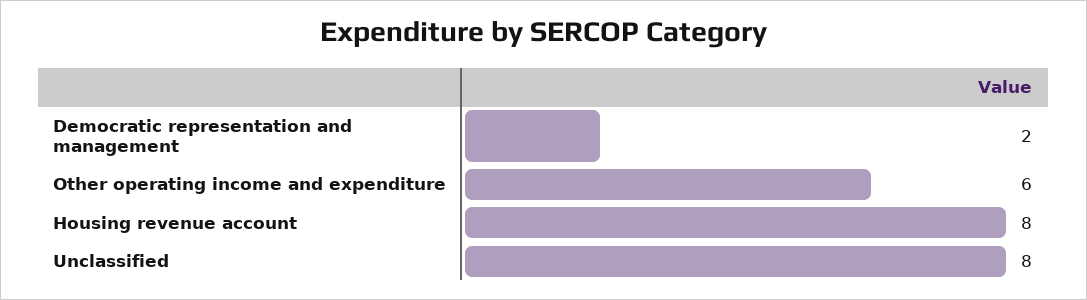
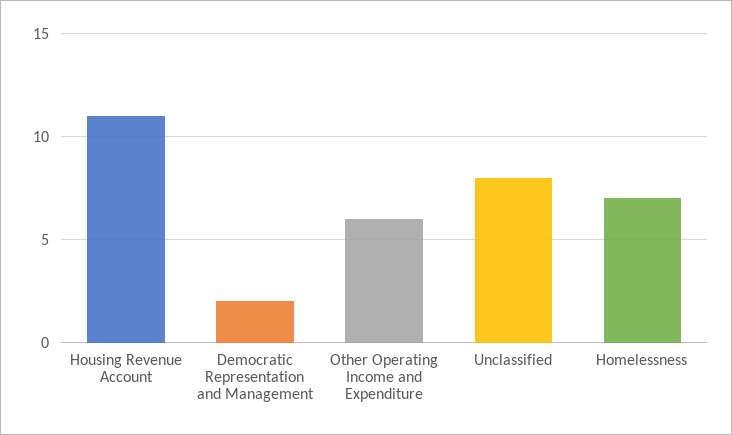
Housing revenue account: 8 -> 11
Homelessness: none -> 7

